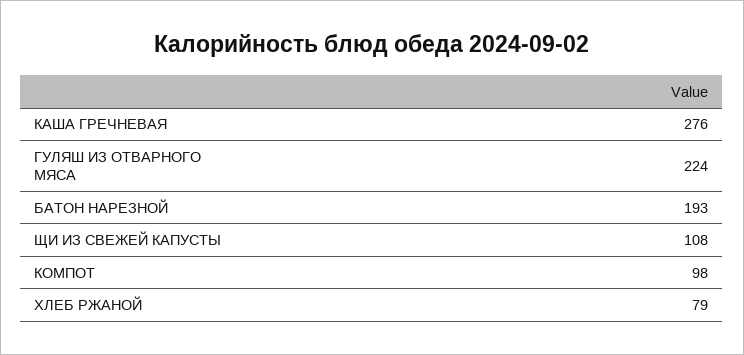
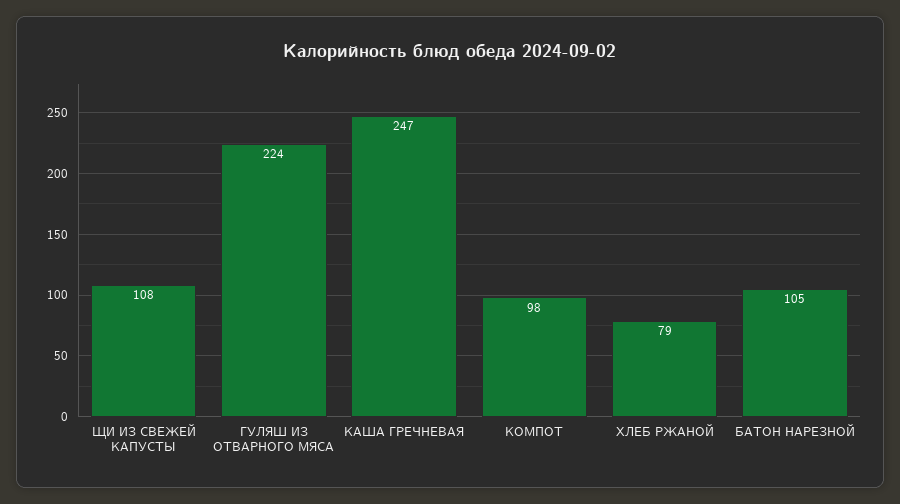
КАША ГРЕЧНЕВАЯ: 276 -> 247
БАТОН НАРЕЗНОЙ: 193 -> 105

